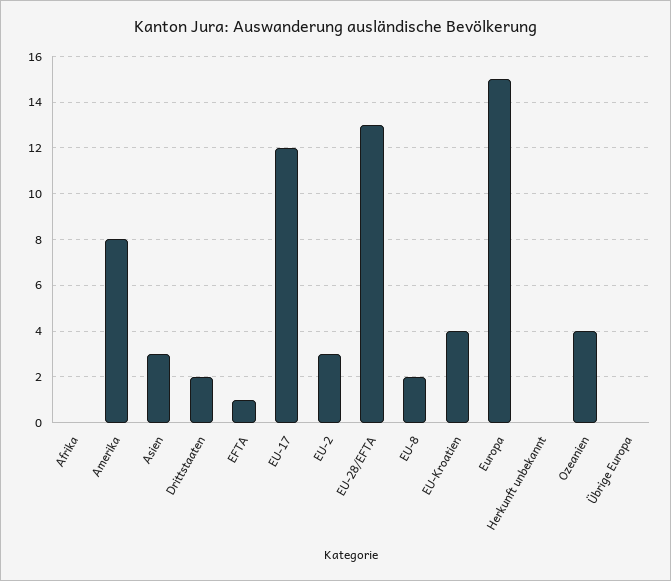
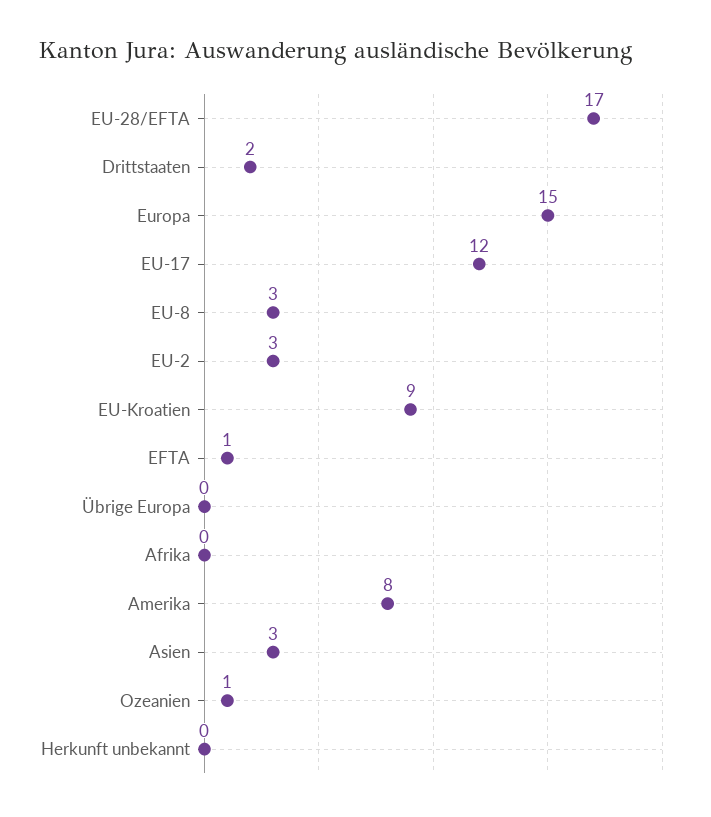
EU-28/EFTA: 13 -> 17
EU-8: 2 -> 3
EU-Kroatien: 4 -> 9
Ozeanien: 4 -> 1

